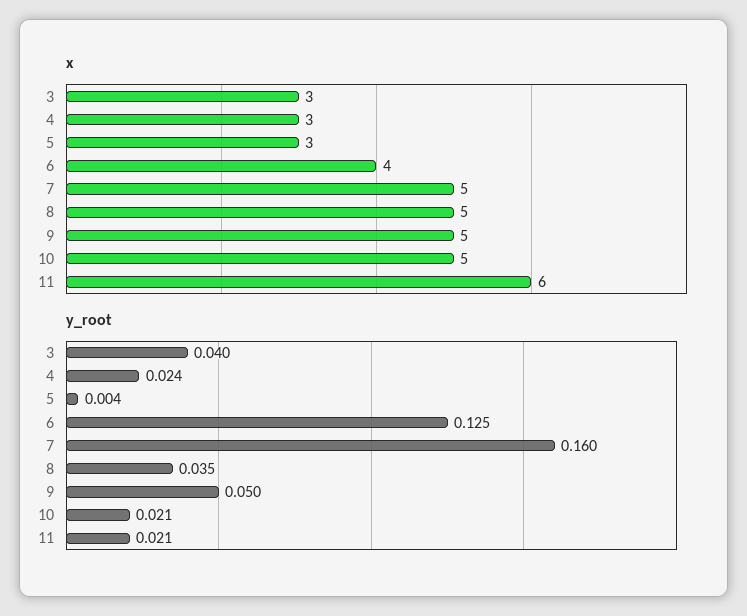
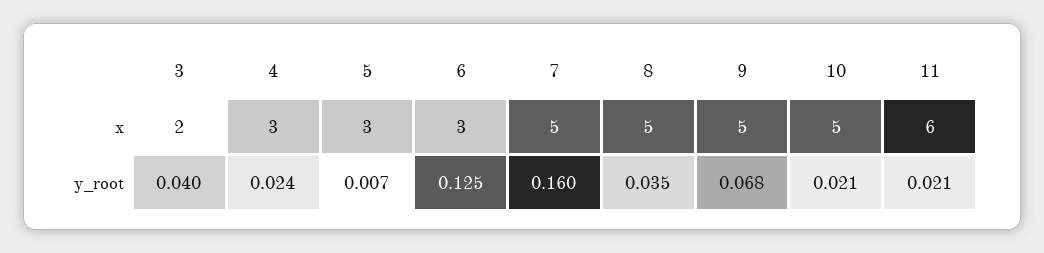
x, 3: 3 -> 2
x, 6: 4 -> 3
y_root, 5: 0.004 -> 0.007
y_root, 9: 0.05 -> 0.068

